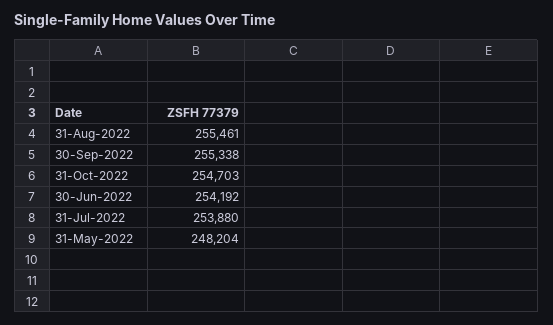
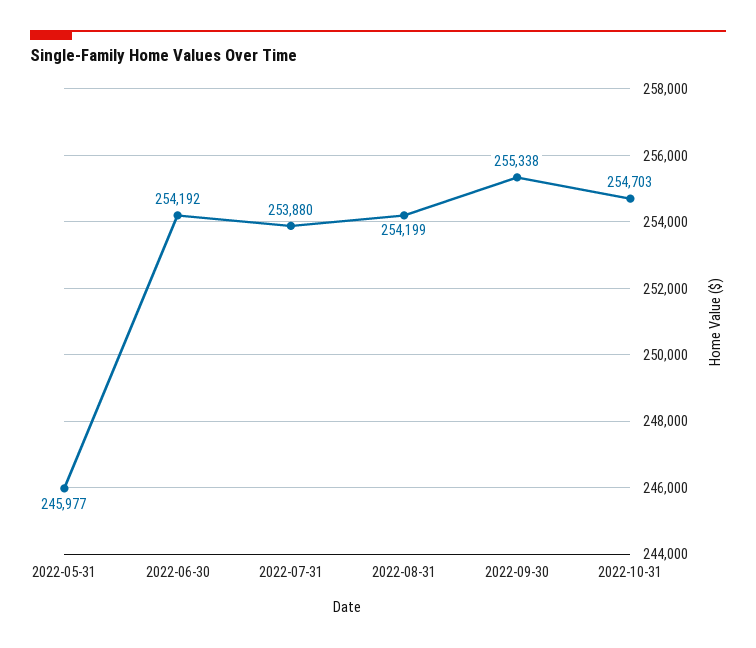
31-Aug-2022: 255461 -> 254199
31-May-2022: 248204 -> 245977

